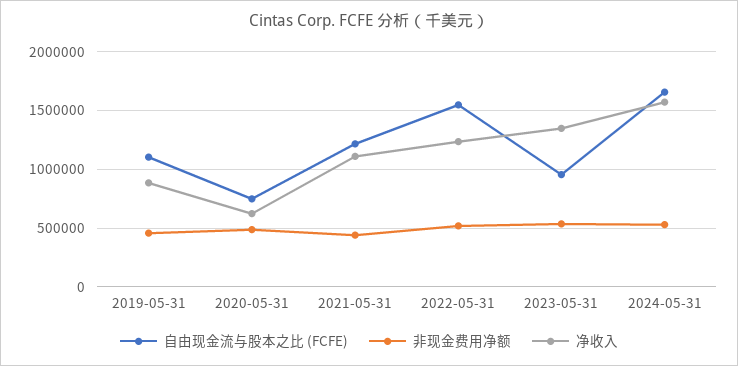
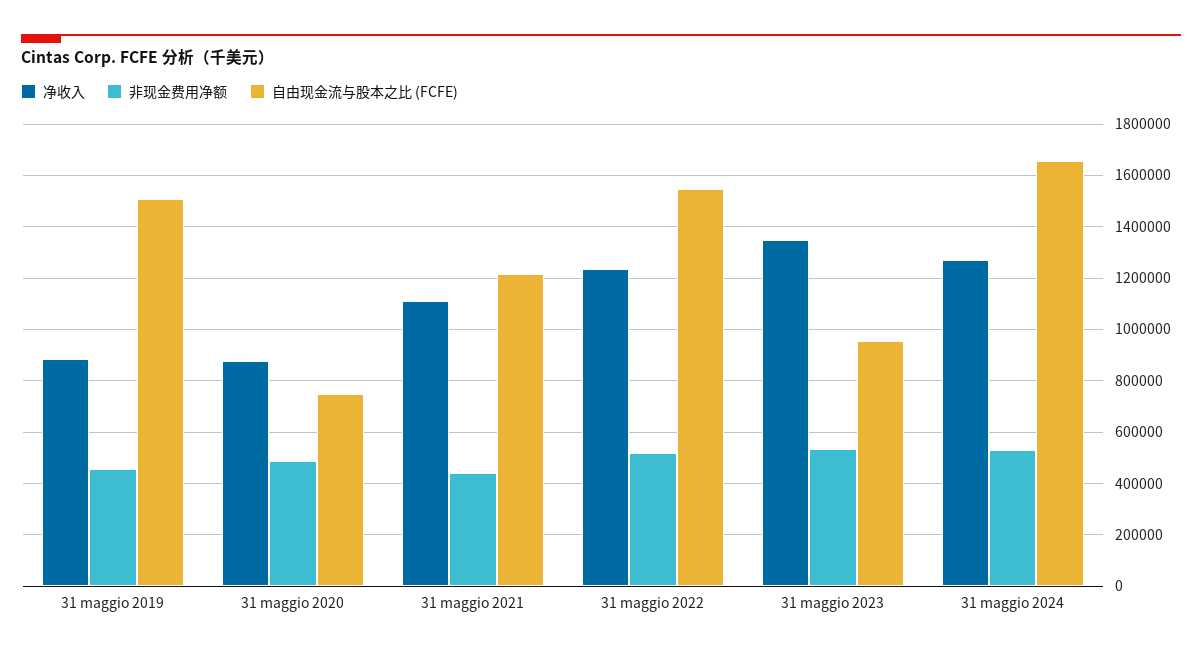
自由现金流与股本之比 (FCFE), 2019-05-31: 1100000 -> 1500000
净收入, 2020-05-31: 600000 -> 875000
净收入, 2024-05-31: 1600000 -> 1275000

